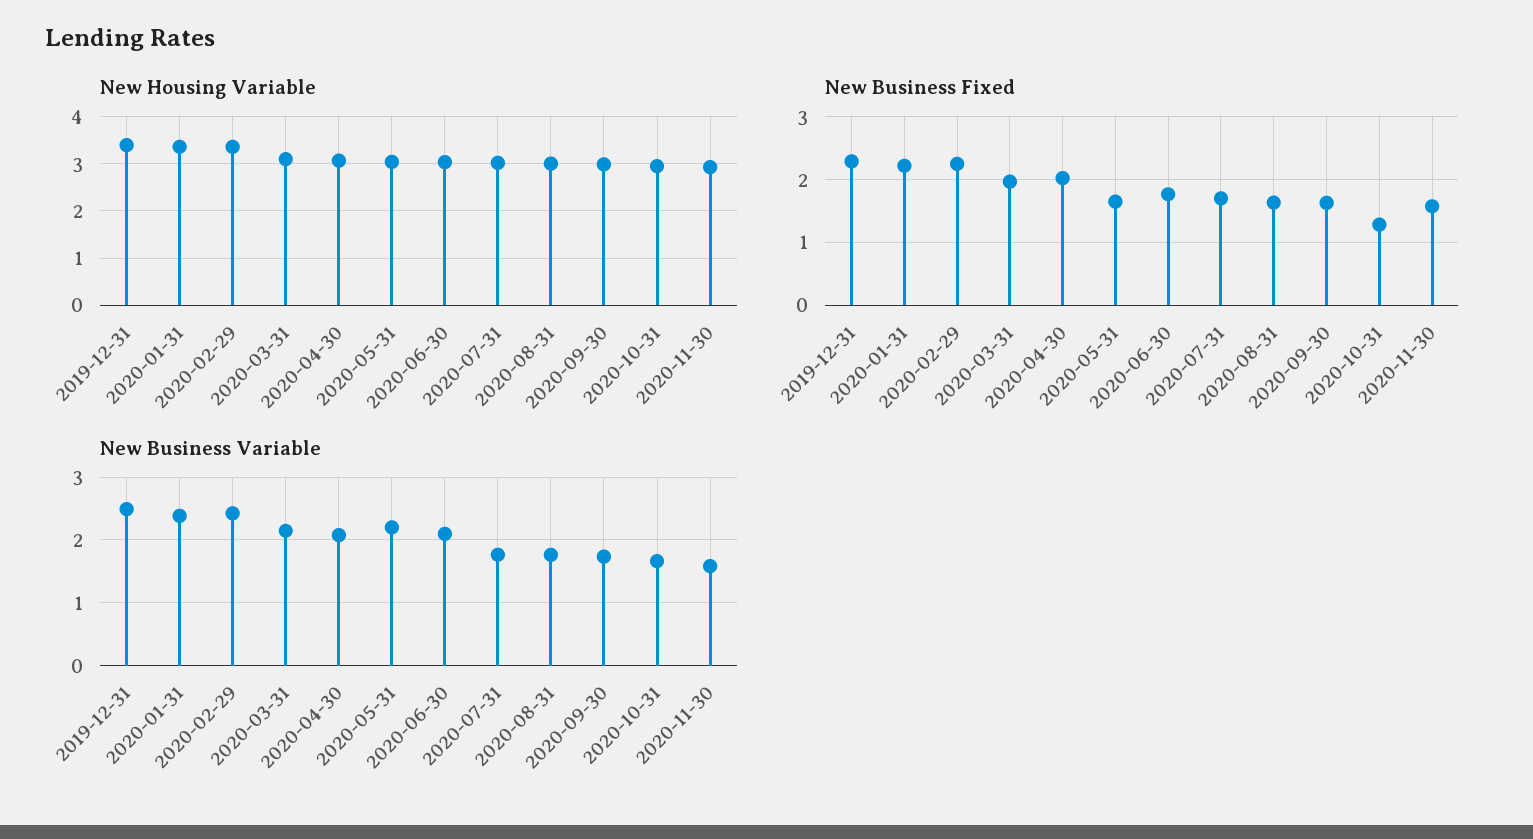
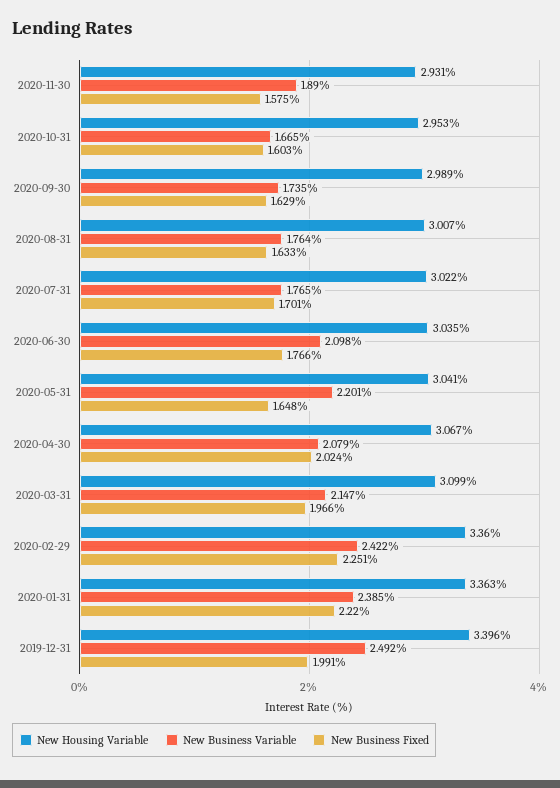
New Business Fixed, 2019-12-31: 2.3 -> 1.991
New Business Fixed, 2020-10-31: 1.3 -> 1.603
New Business Variable, 2020-11-30: 1.6 -> 1.89

